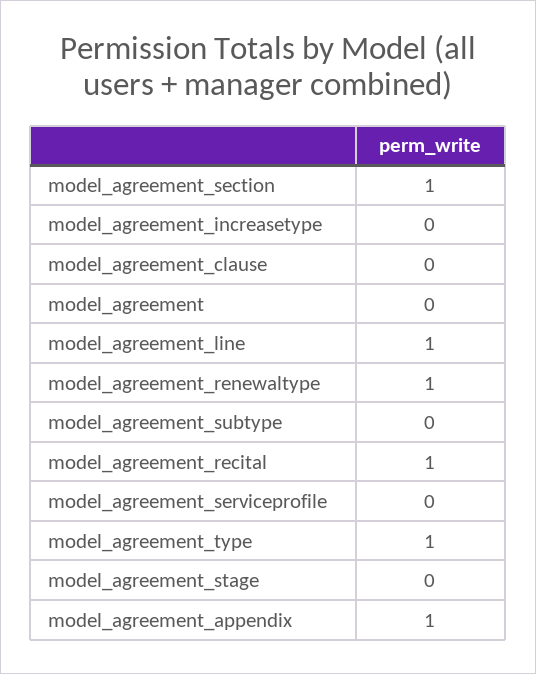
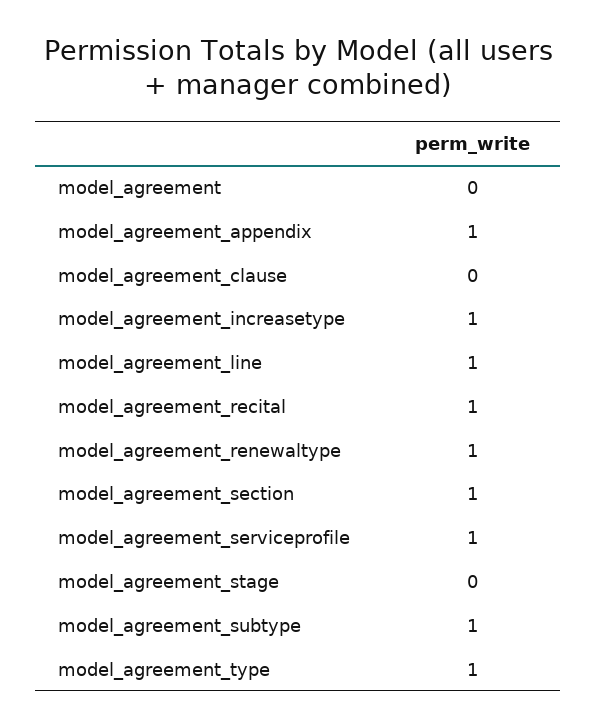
model_agreement_increasetype: 0 -> 1
model_agreement_subtype: 0 -> 1
model_agreement_serviceprofile: 0 -> 1

